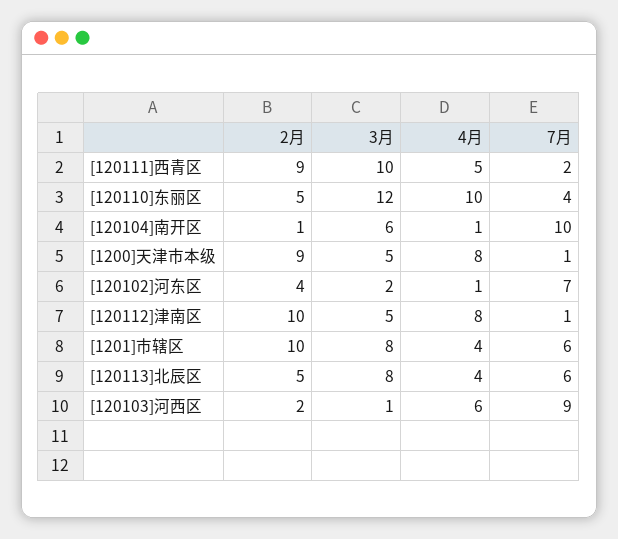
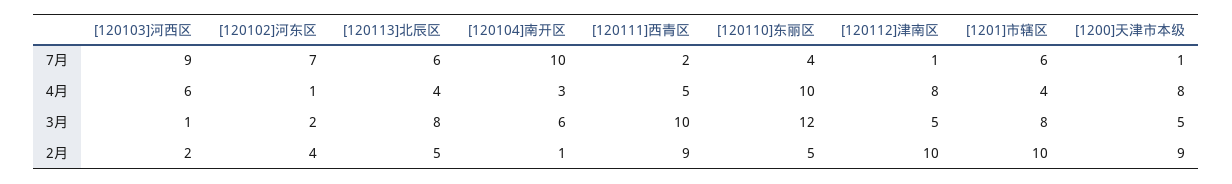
4月, [120104]南开区: 1 -> 3

